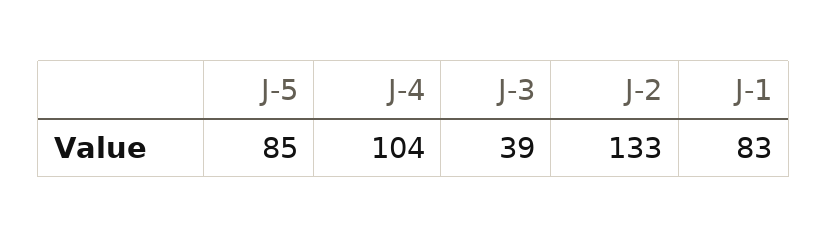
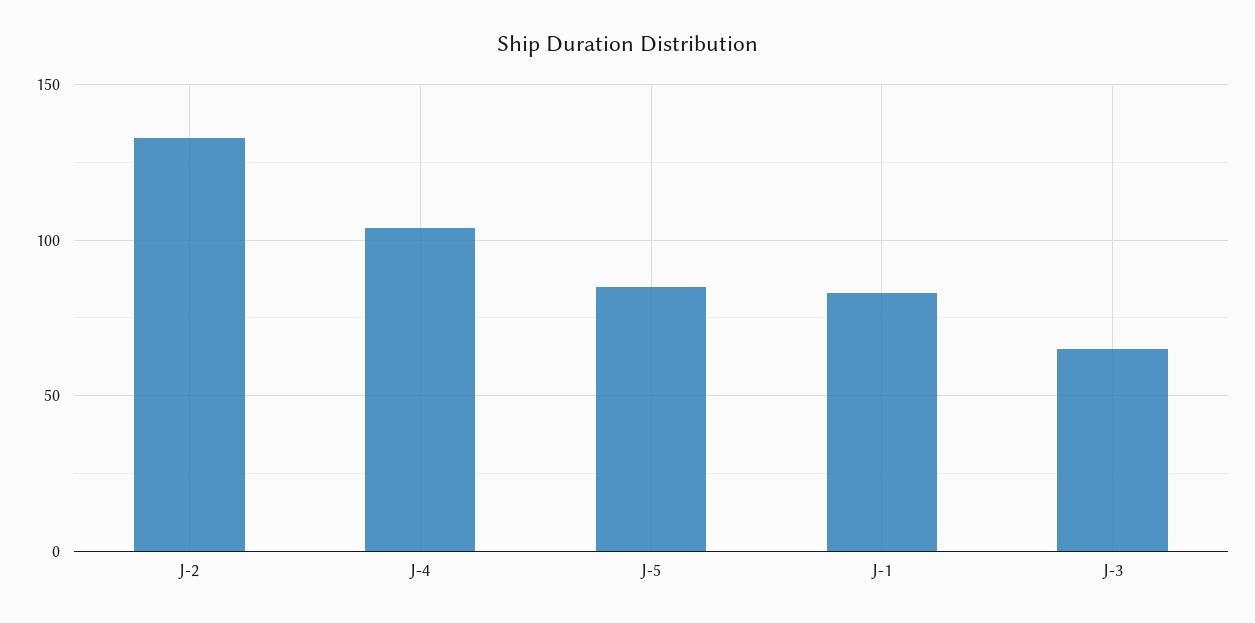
J-3: 39 -> 65

